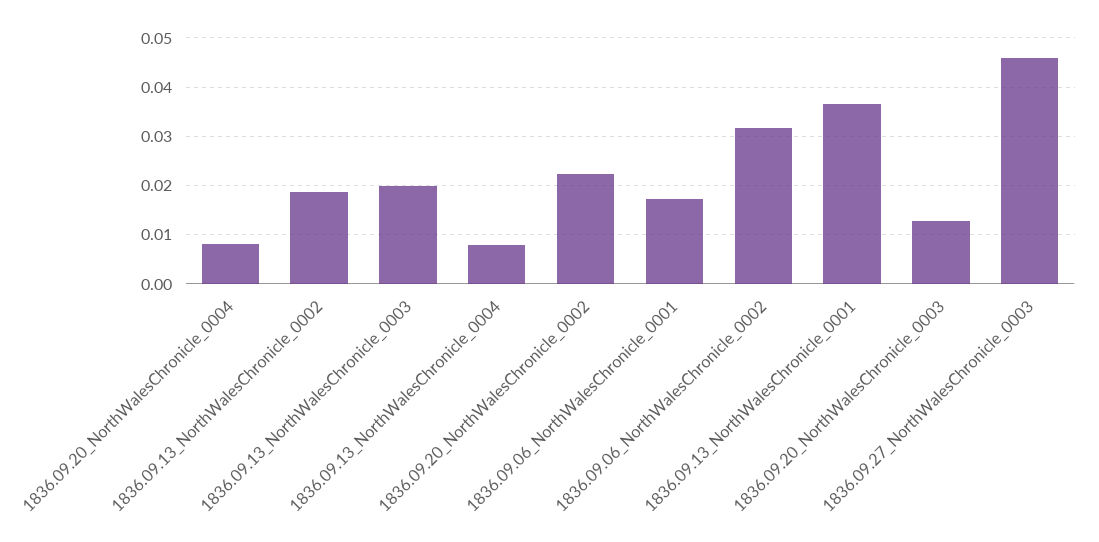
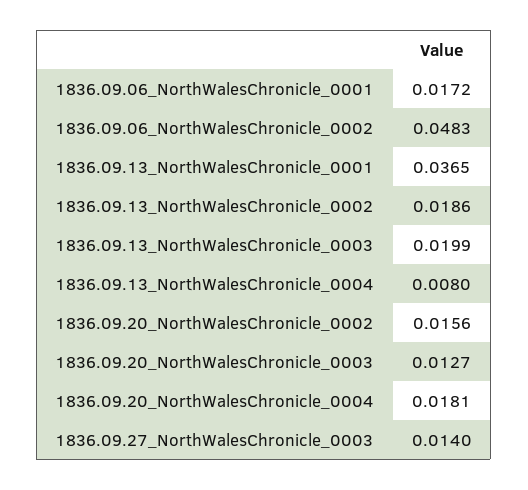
1836.09.20_NorthWalesChronicle_0004: 0.008 -> 0.0181
1836.09.20_NorthWalesChronicle_0002: 0.022 -> 0.0156
1836.09.06_NorthWalesChronicle_0002: 0.032 -> 0.0483
1836.09.27_NorthWalesChronicle_0003: 0.046 -> 0.014

